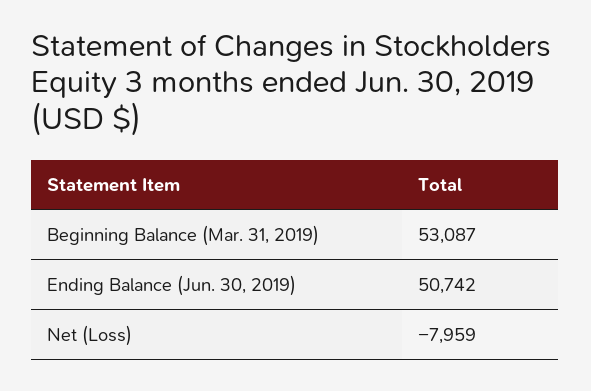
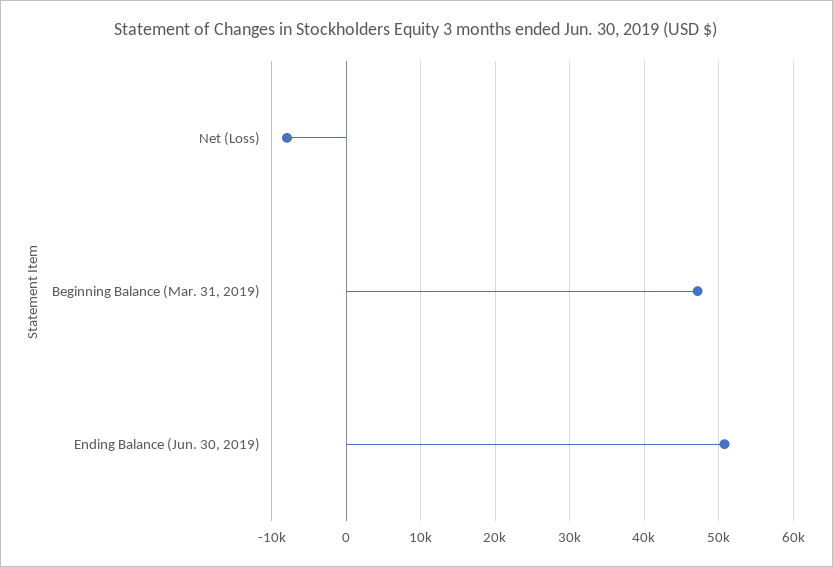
Beginning Balance (Mar. 31, 2019): 53087 -> 47000

